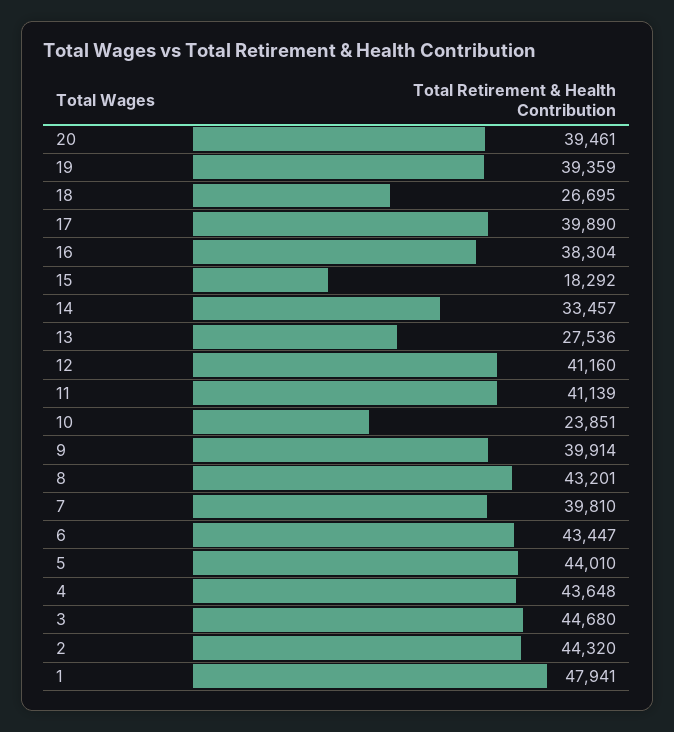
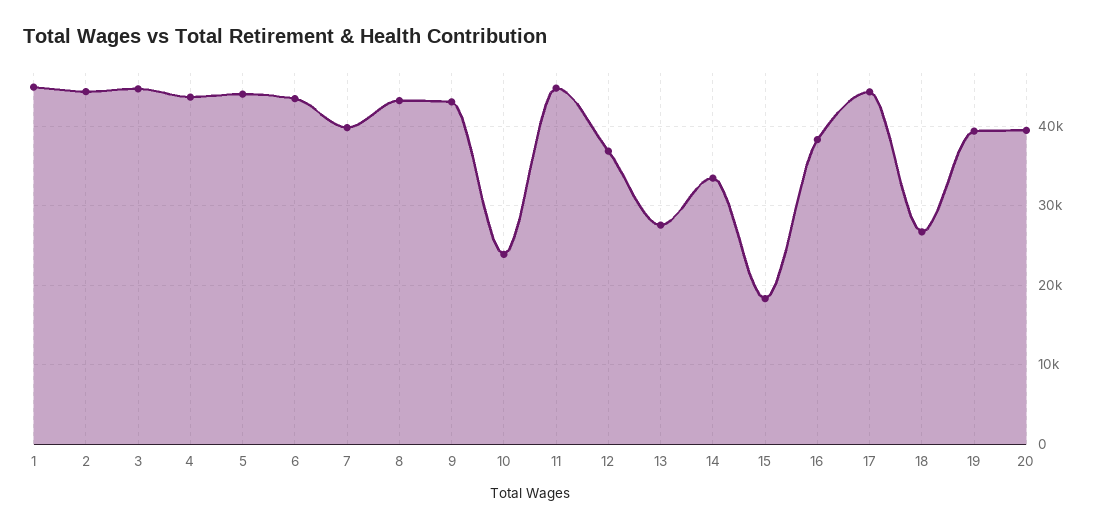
17: 39890 -> 44000
12: 41160 -> 37000
11: 41139 -> 45000
9: 39914 -> 43000
1: 47941 -> 45000

